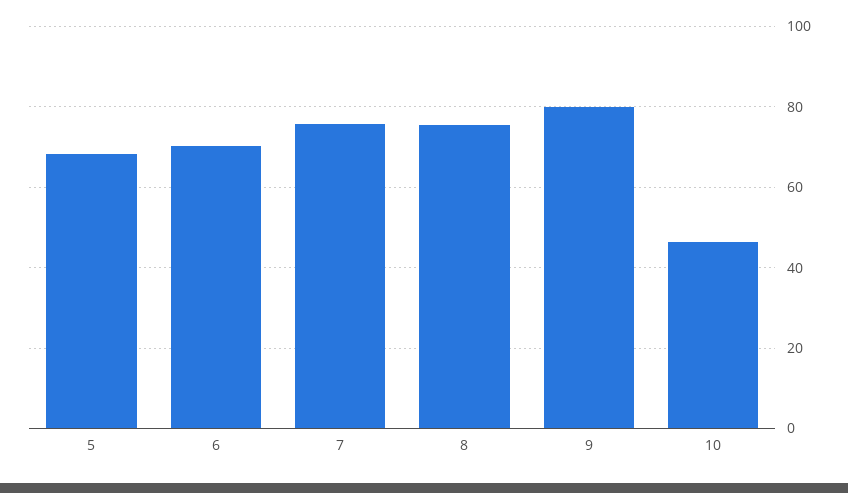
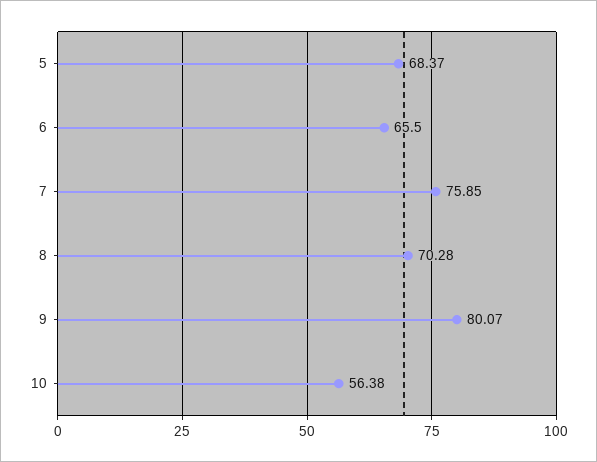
6: 70 -> 65.5
8: 76 -> 70.28
10: 46 -> 56.38

